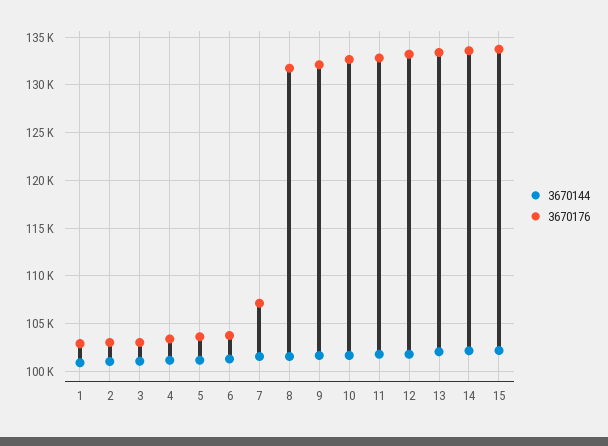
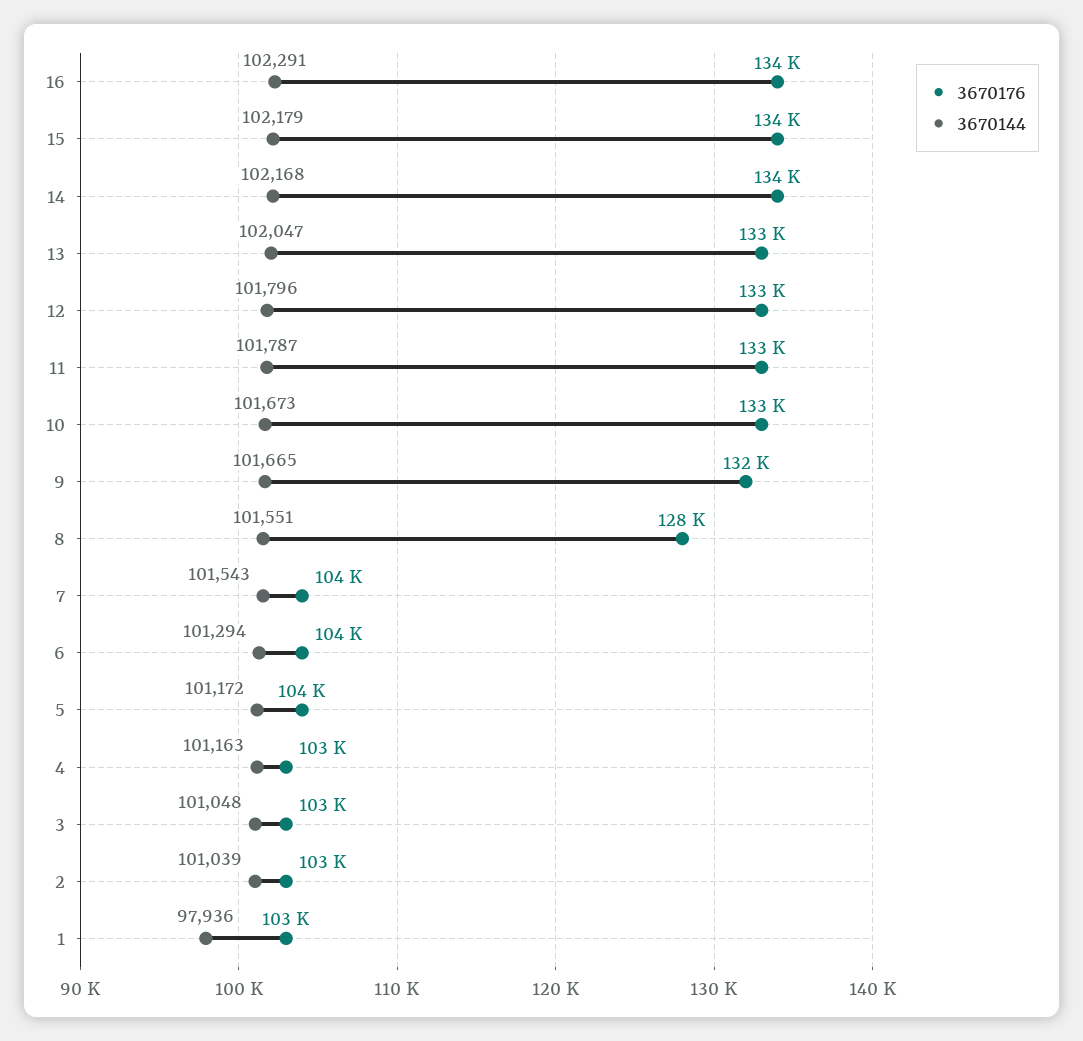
3670144, 1: 101000 -> 97936
3670176, 7: 107000 -> 104000
3670176, 8: 132000 -> 128000
3670176, 16: none -> 134000
3670144, 16: none -> 102291

